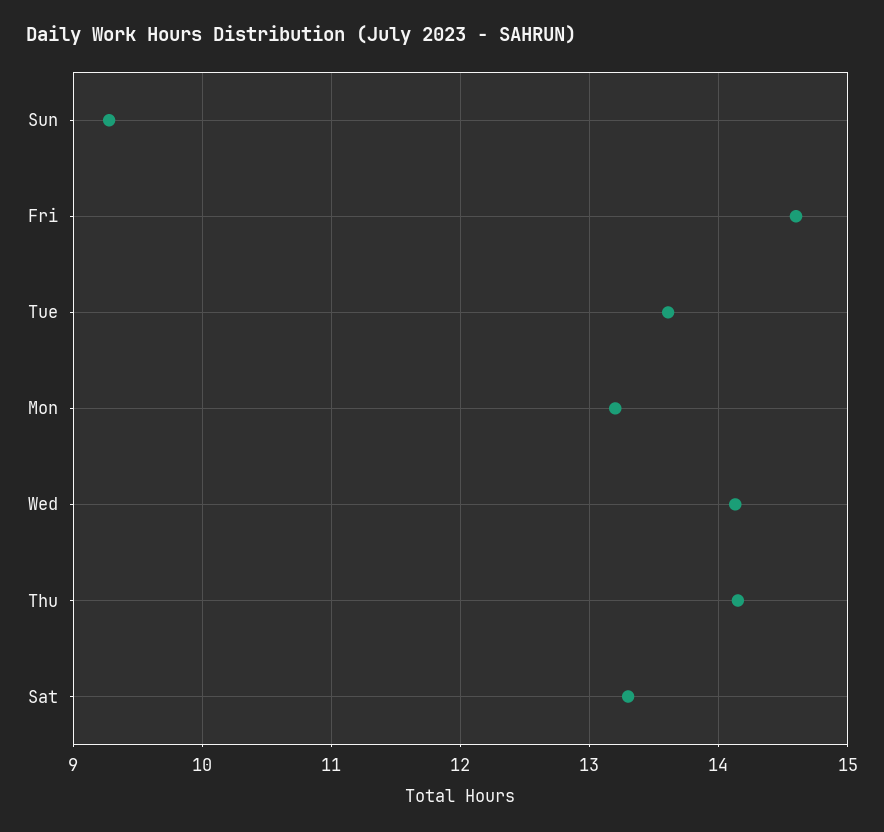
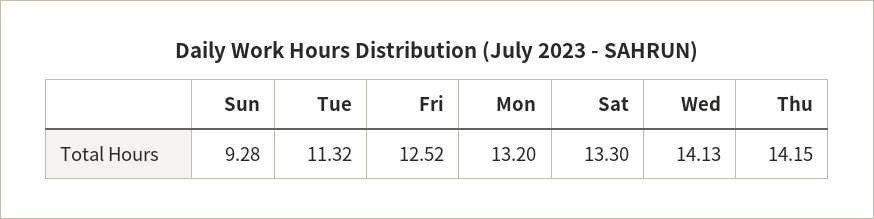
Fri: 14.6 -> 12.52
Tue: 13.6 -> 11.32

